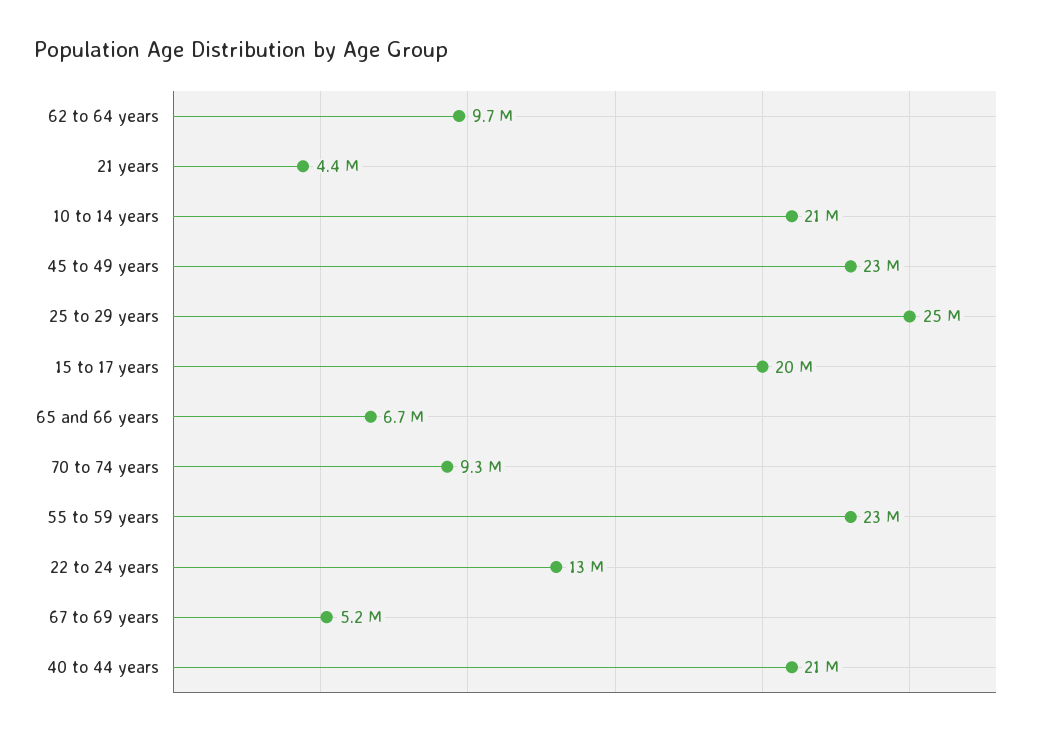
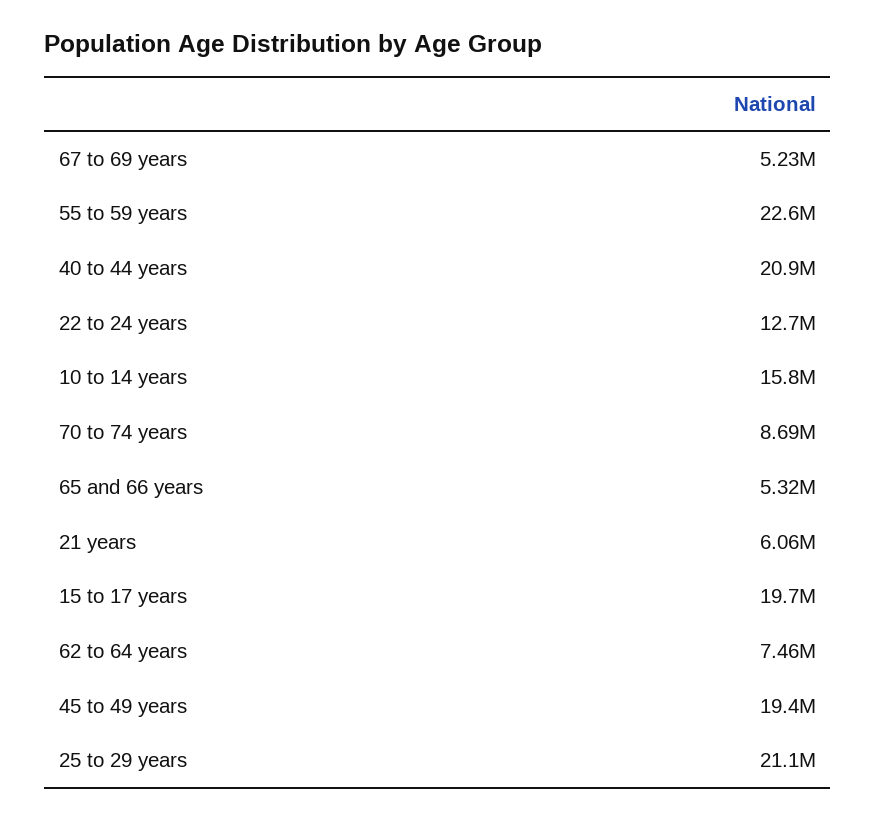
62 to 64 years: 9700000 -> 7460000
21 years: 4400000 -> 6060000
10 to 14 years: 21000000 -> 15800000
45 to 49 years: 23000000 -> 19400000
25 to 29 years: 25000000 -> 21100000
65 and 66 years: 6700000 -> 5320000
70 to 74 years: 9300000 -> 8690000

